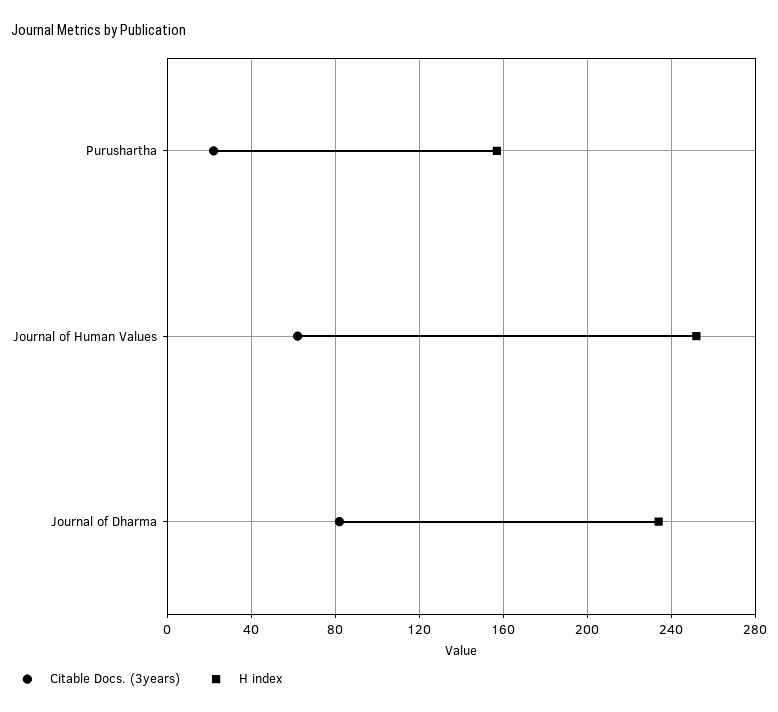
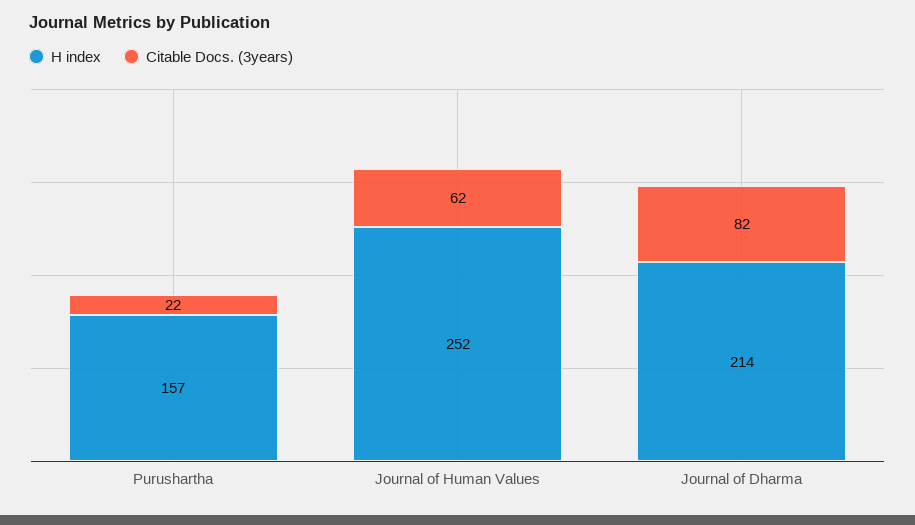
H index, Journal of Dharma: 235 -> 214

